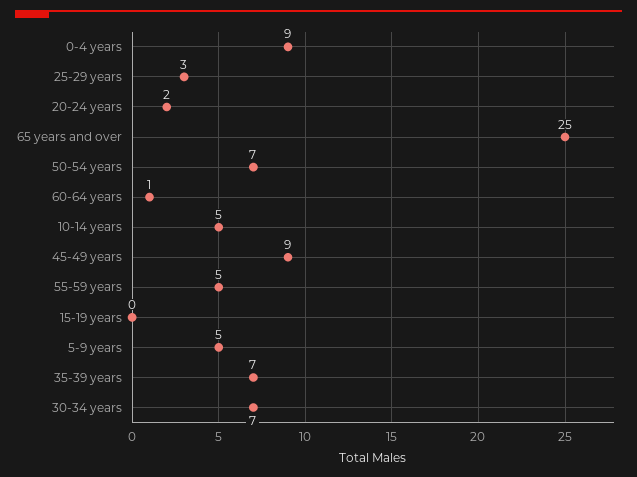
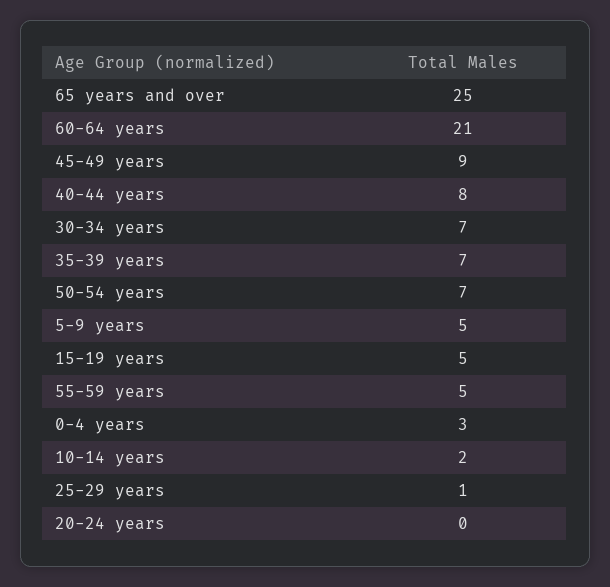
0-4 years: 9 -> 3
25-29 years: 3 -> 1
20-24 years: 2 -> 0
60-64 years: 1 -> 21
10-14 years: 5 -> 2
15-19 years: 0 -> 5
40-44 years: none -> 8

